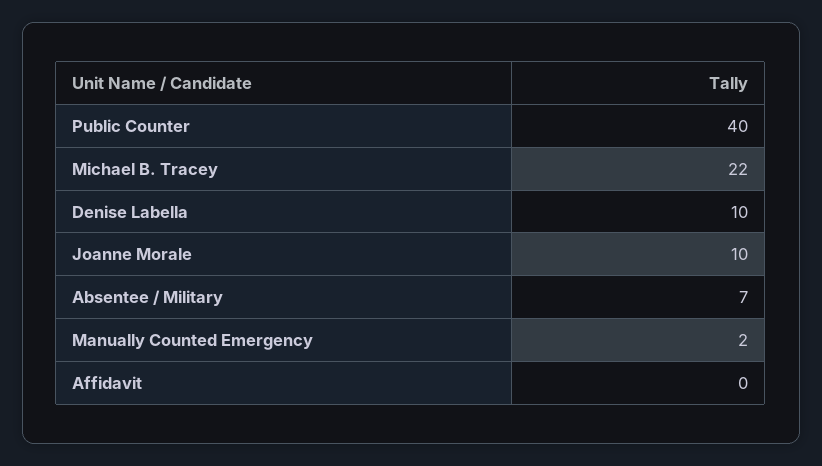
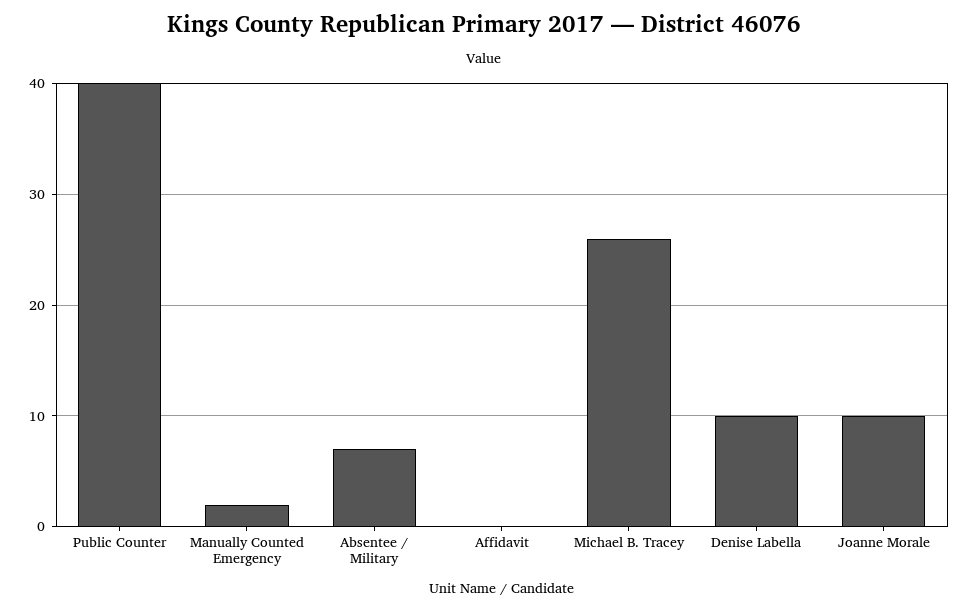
Michael B. Tracey: 22 -> 26

